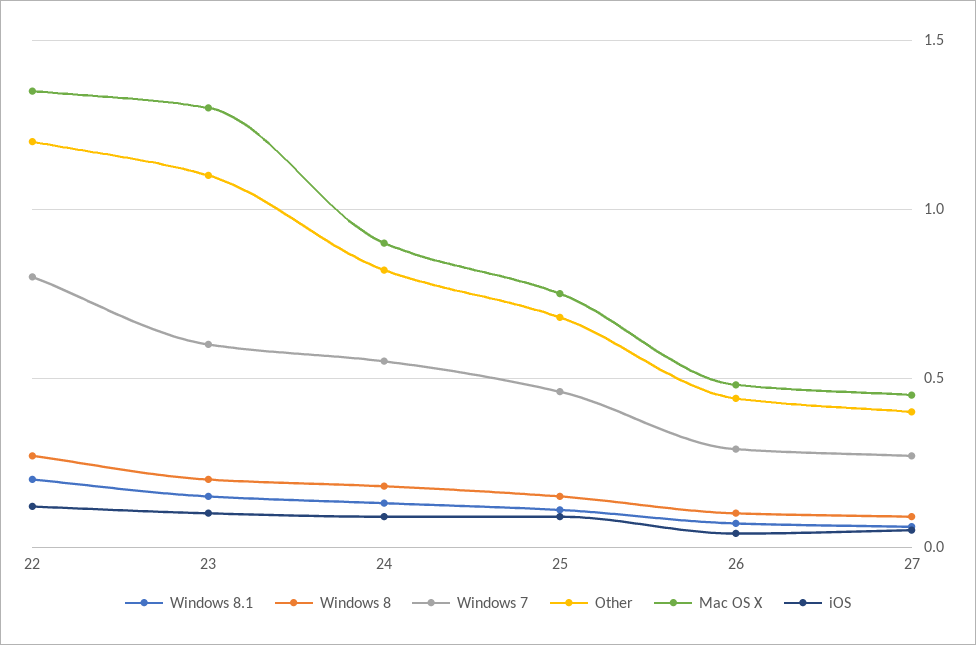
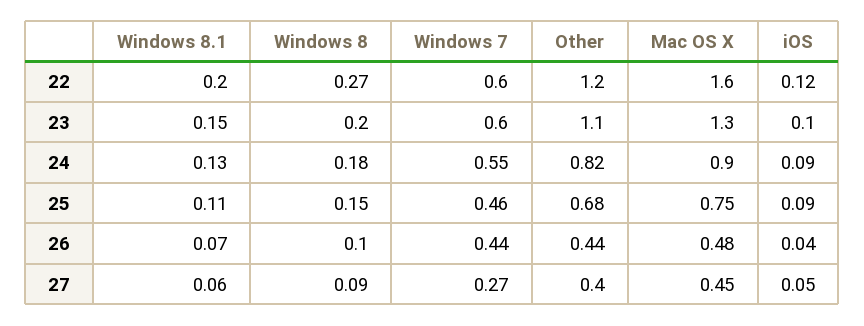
Windows 7, 22: 0.8 -> 0.6
Mac OS X, 22: 1.35 -> 1.6
Windows 7, 26: 0.3 -> 0.44

